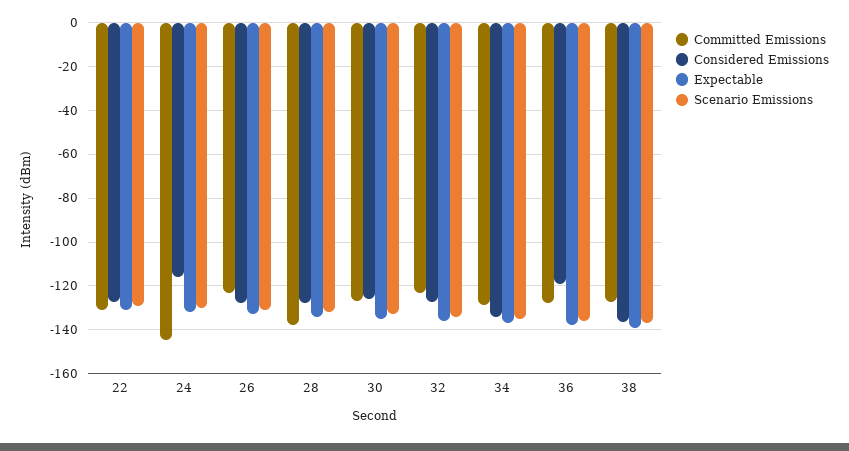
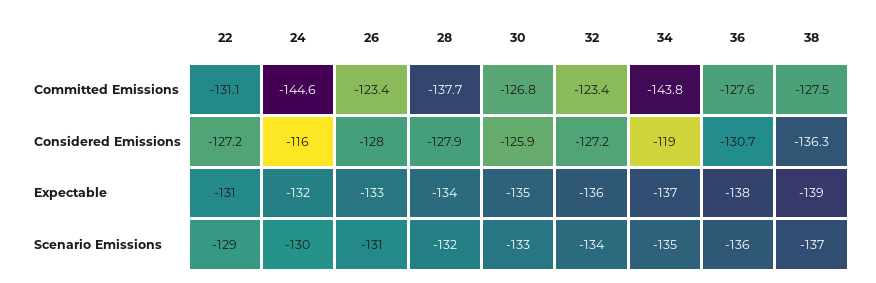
Committed Emissions, 34: -130 -> -143.8
Considered Emissions, 34: -135 -> -119
Considered Emissions, 36: -120 -> -130.7

